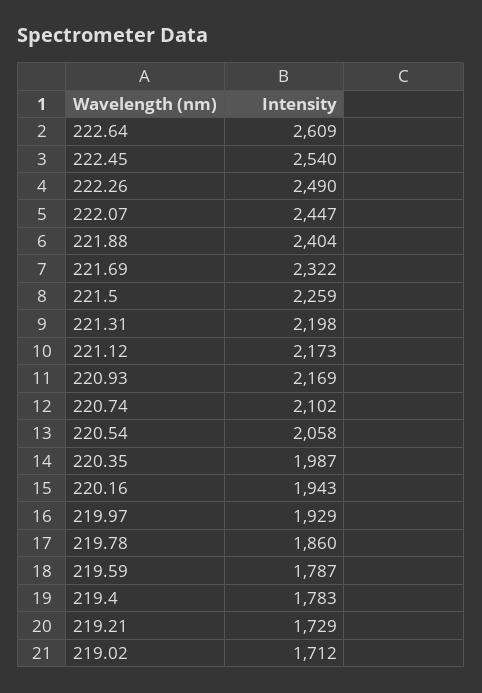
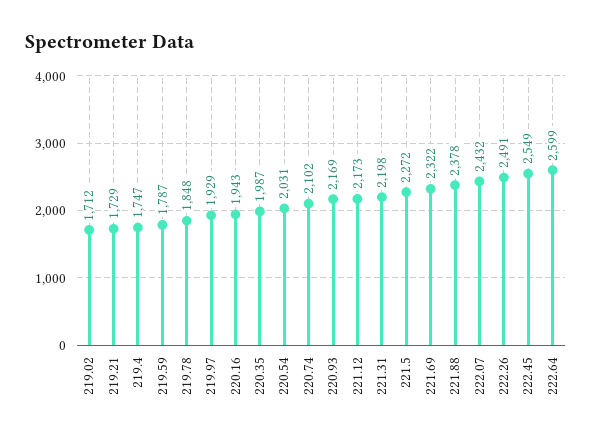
222.64: 2609 -> 2599
222.45: 2540 -> 2549
222.26: 2490 -> 2491
222.07: 2447 -> 2432
221.88: 2404 -> 2378
221.5: 2259 -> 2272
220.54: 2058 -> 2031
219.78: 1860 -> 1848
219.4: 1783 -> 1747

